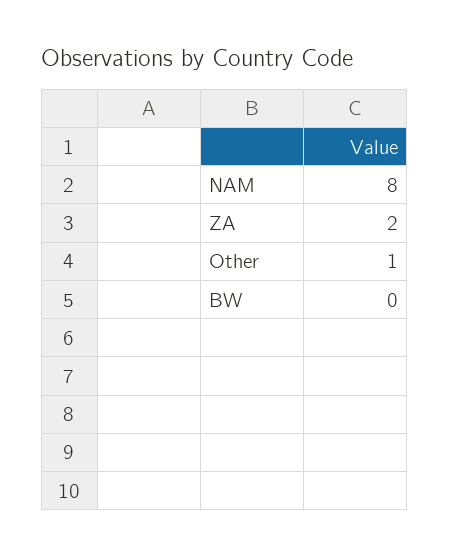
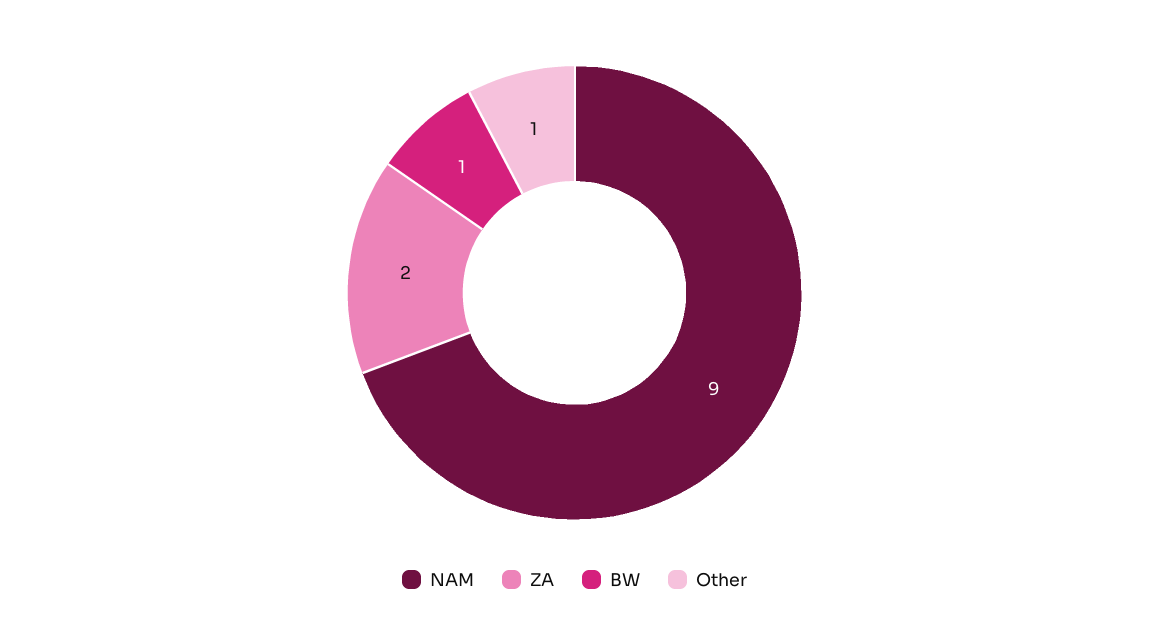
NAM: 8 -> 9
BW: 0 -> 1

